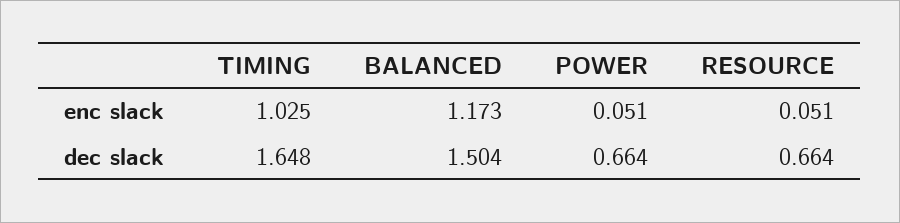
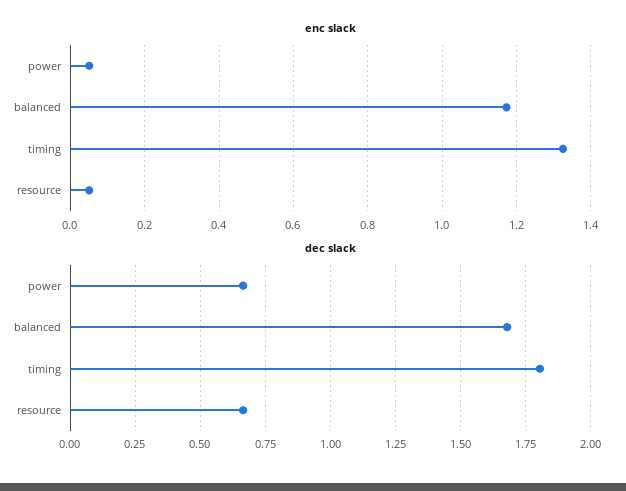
enc slack, TIMING: 1.025 -> 1.32
dec slack, TIMING: 1.648 -> 1.8
dec slack, BALANCED: 1.504 -> 1.675

